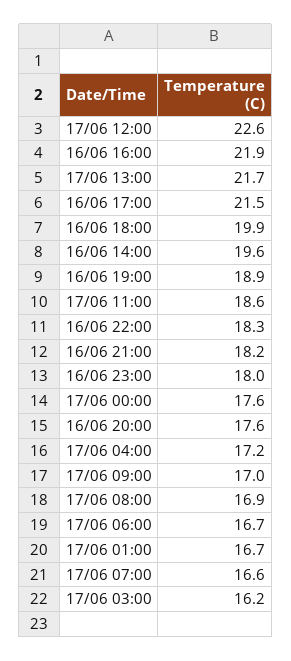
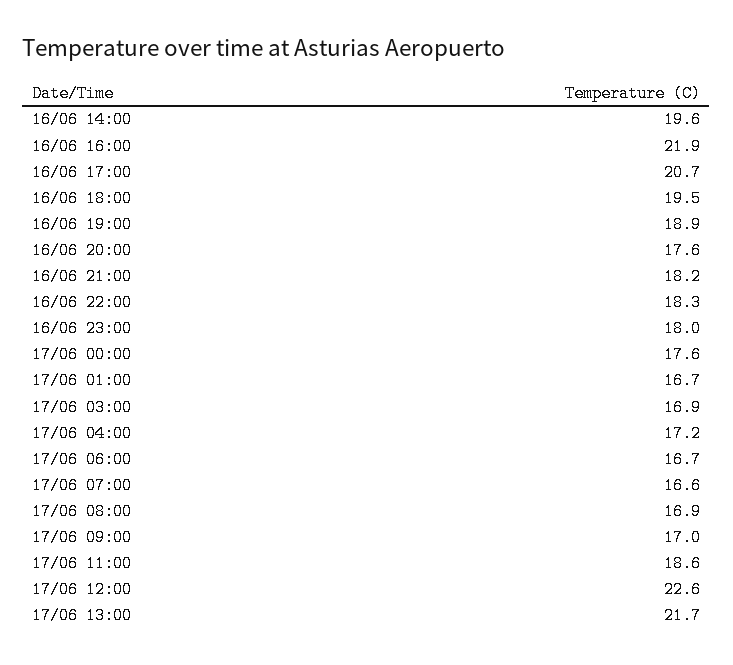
16/06 17:00: 21.5 -> 20.7
16/06 18:00: 19.9 -> 19.5
17/06 03:00: 16.2 -> 16.9

